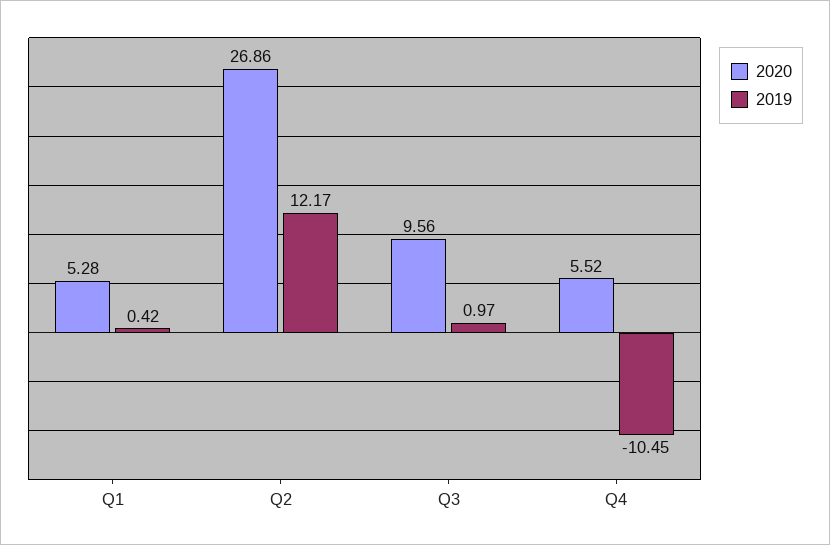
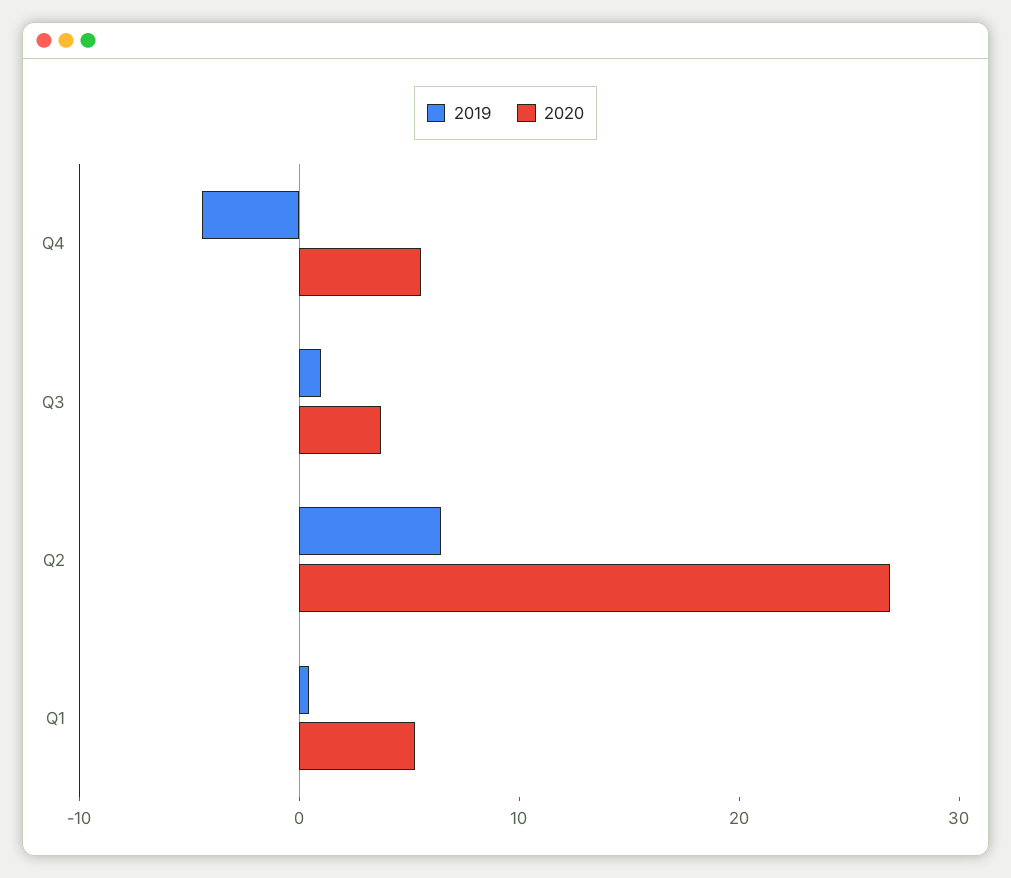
2019, Q2: 12.17 -> 6
2020, Q3: 9.56 -> 4
2019, Q4: -10.45 -> -4

